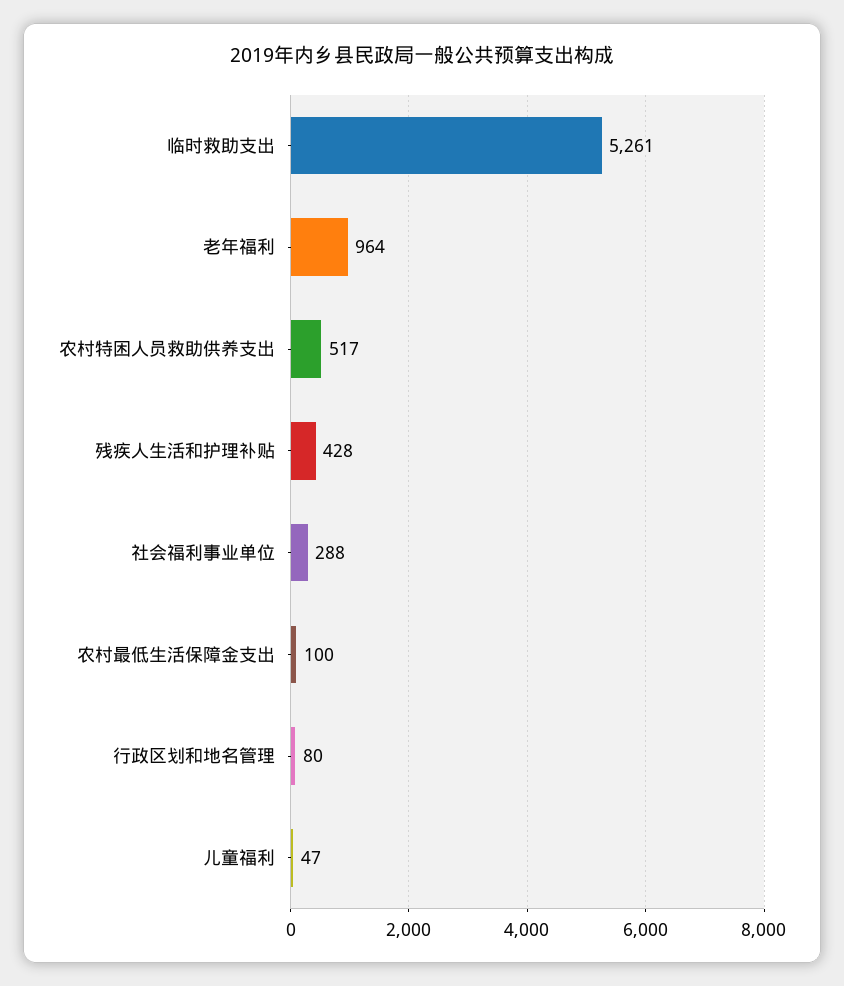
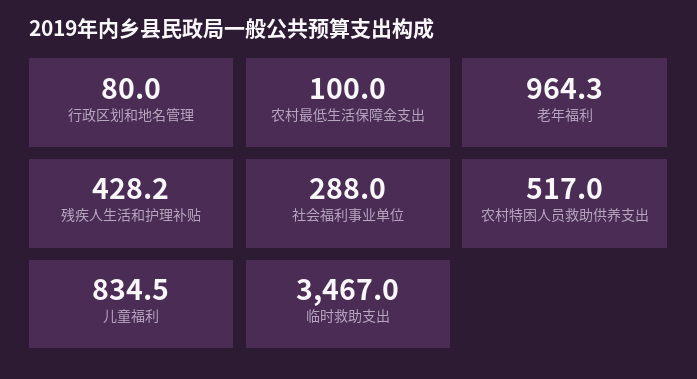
临时救助支出: 5261 -> 3467
儿童福利: 47 -> 834.5

